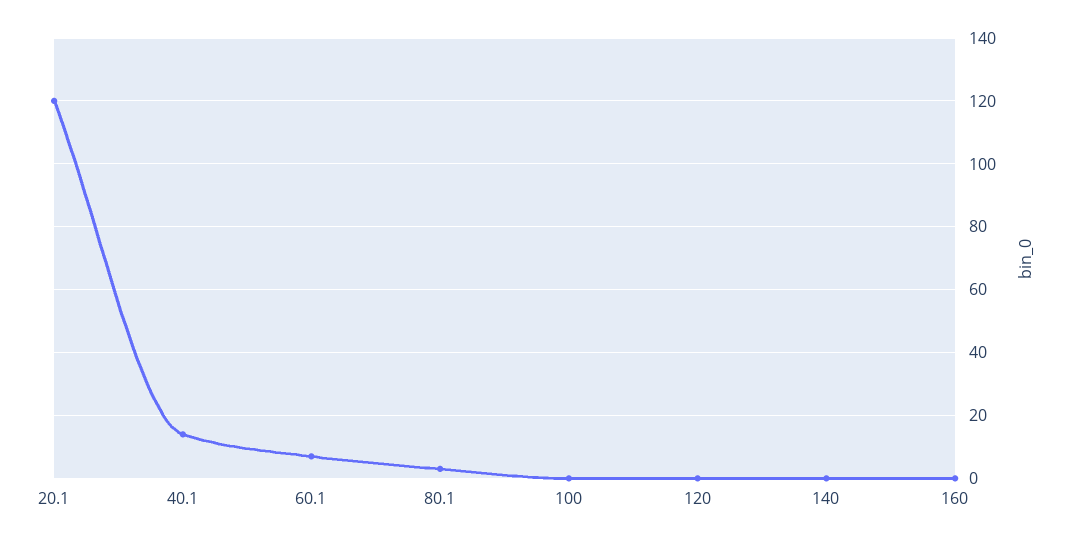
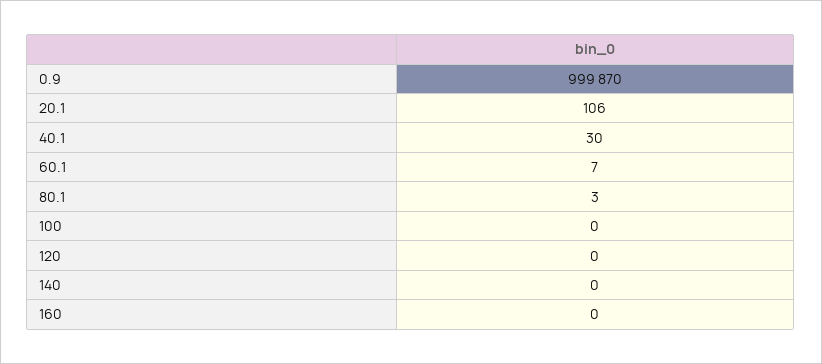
20.1: 120 -> 106
40.1: 15 -> 30
0.9: none -> 999870

